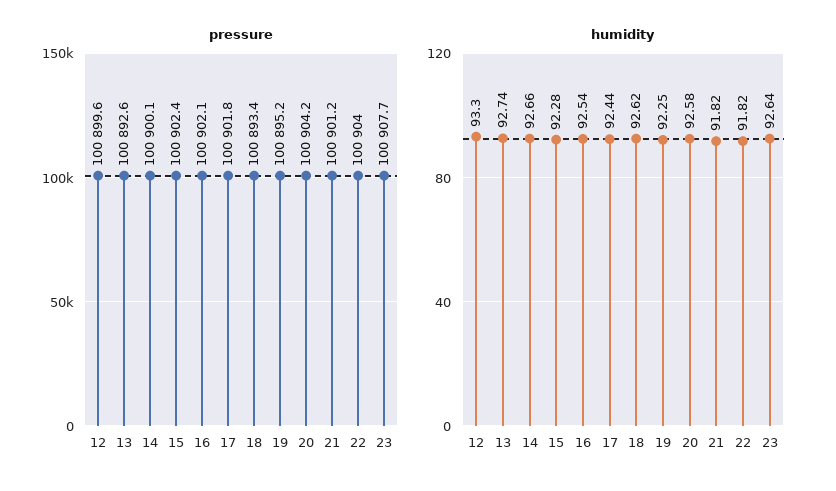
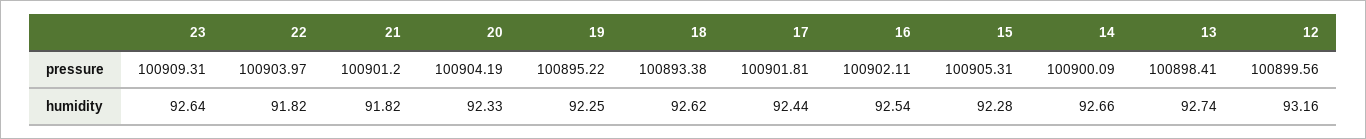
pressure, 13: 100892.6 -> 100898.41
pressure, 15: 100902.4 -> 100905.31
pressure, 23: 100907.7 -> 100909.31
humidity, 12: 93.3 -> 93.16
humidity, 20: 92.58 -> 92.33

